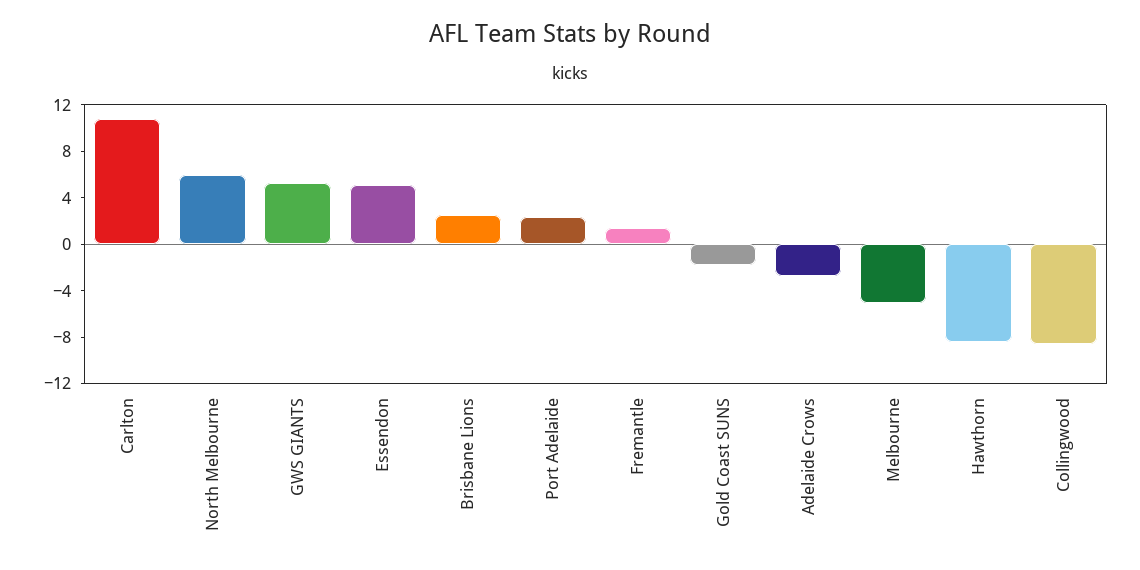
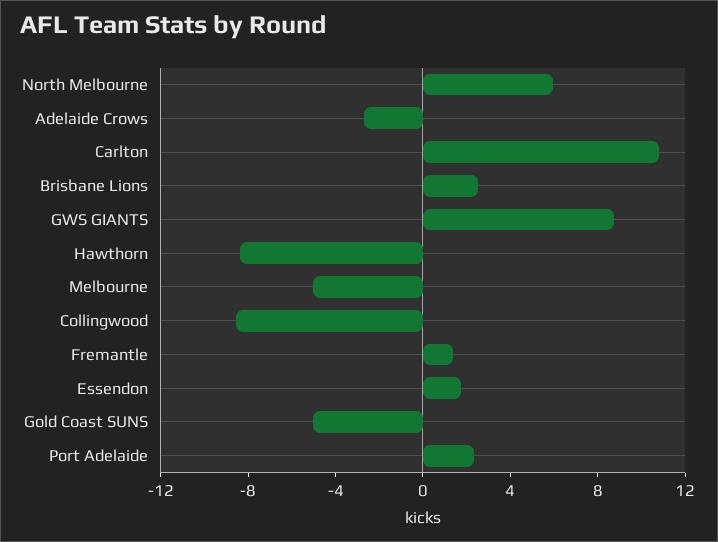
GWS GIANTS: 5 -> 9
Essendon: 5 -> 2
Gold Coast SUNS: -2 -> -5

